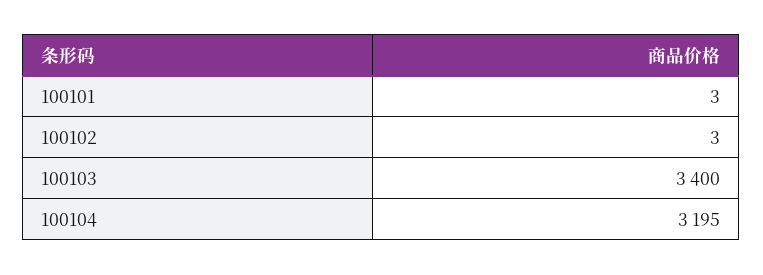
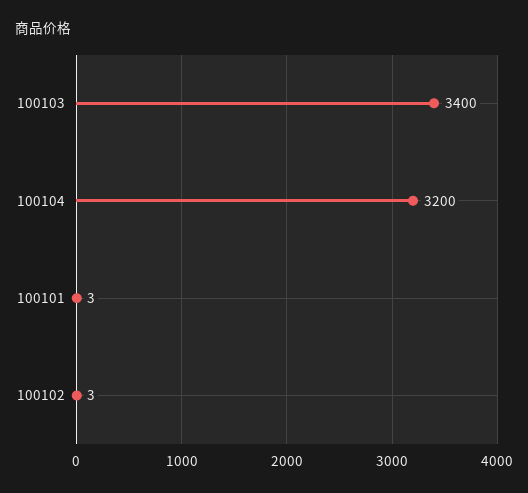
100104: 3195 -> 3200

